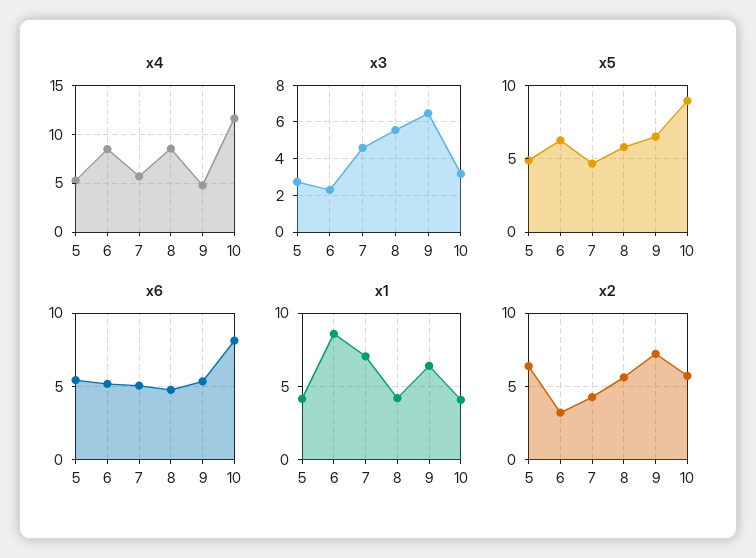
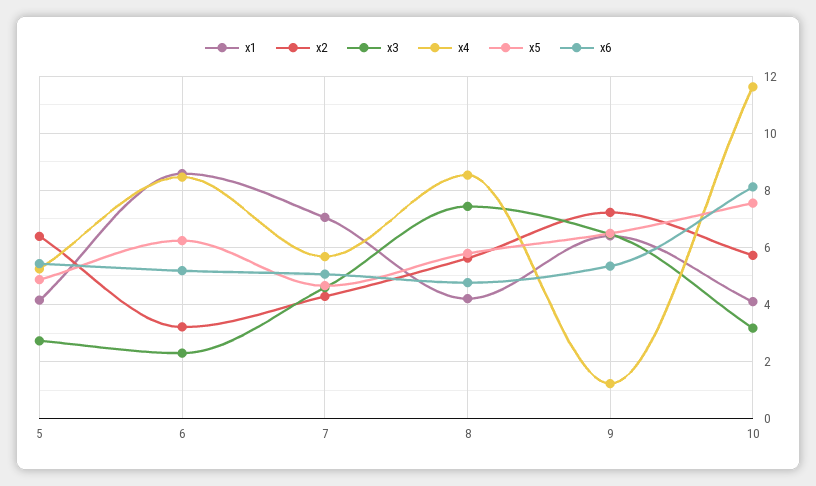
x4, 9: 5 -> 1.25
x3, 8: 5.5 -> 7.5
x5, 10: 9 -> 7.5

